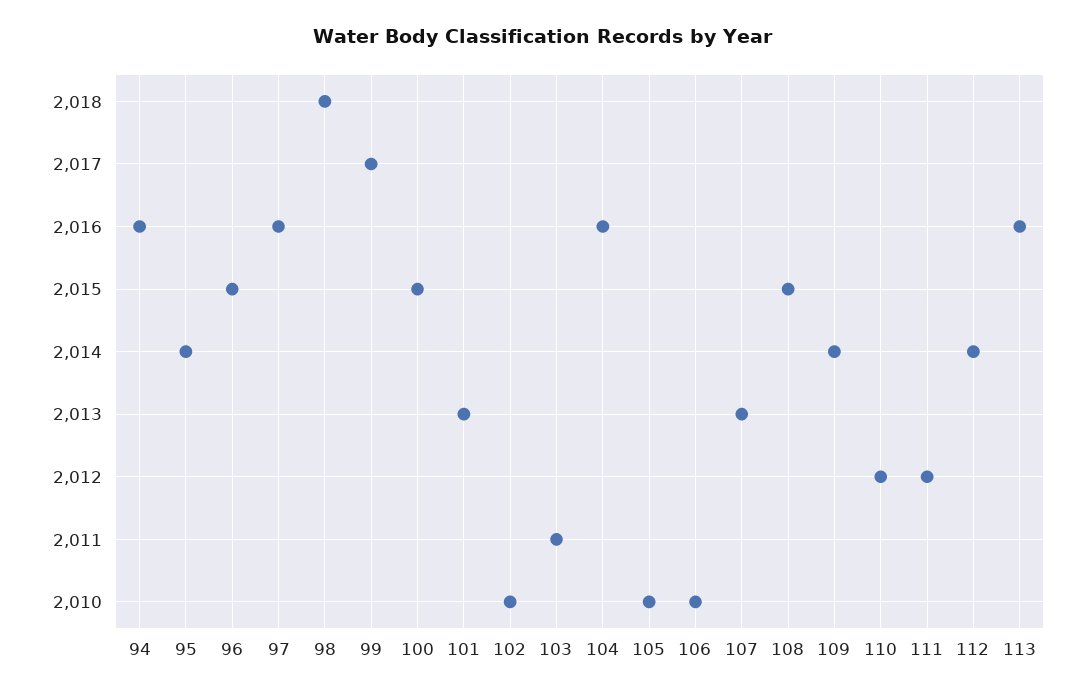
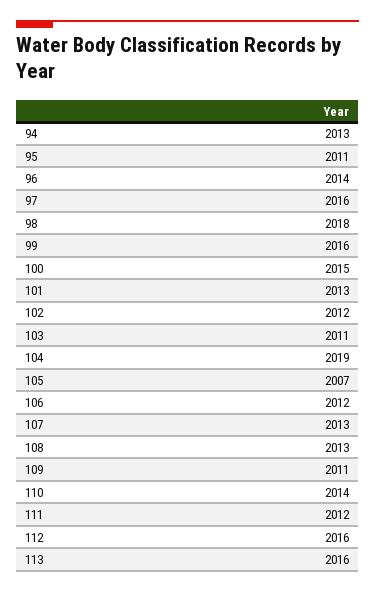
94: 2016 -> 2013
95: 2014 -> 2011
96: 2015 -> 2014
99: 2017 -> 2016
102: 2010 -> 2012
104: 2016 -> 2019
105: 2010 -> 2007
106: 2010 -> 2012
108: 2015 -> 2013
109: 2014 -> 2011
110: 2012 -> 2014
112: 2014 -> 2016

